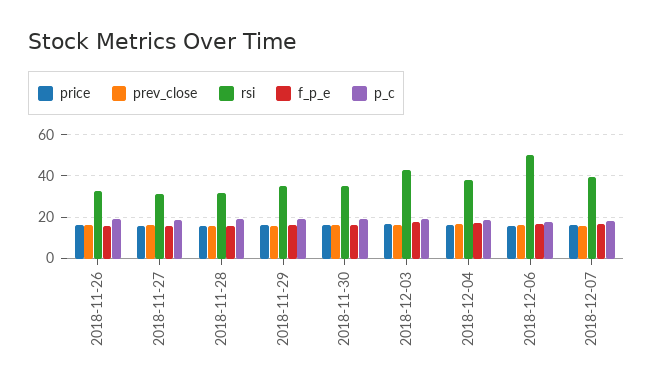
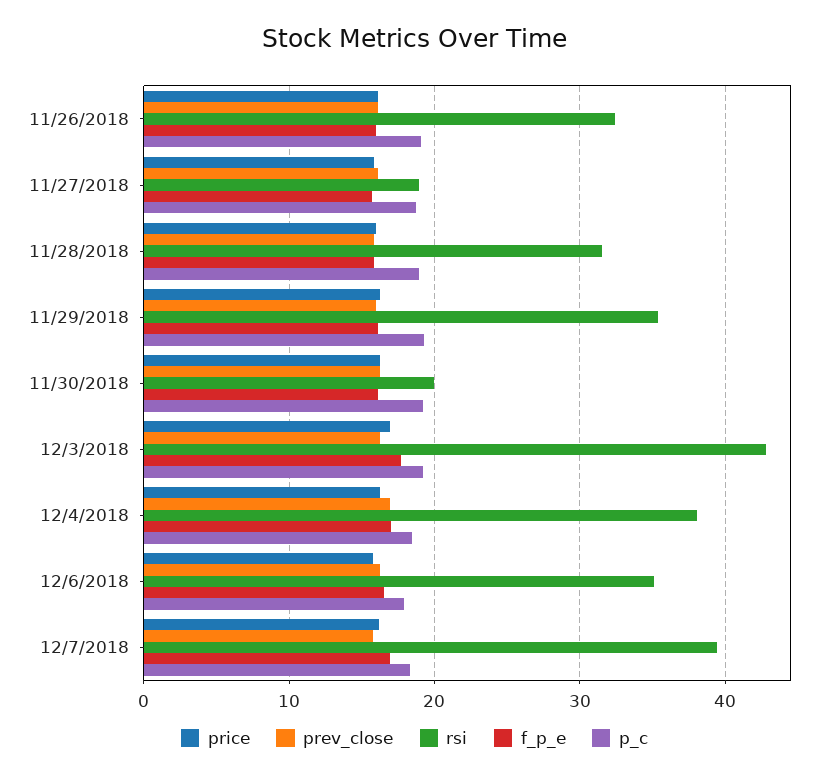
rsi, 2018-11-27: 30 -> 19
rsi, 2018-11-30: 35 -> 20
rsi, 2018-12-06: 50 -> 35

